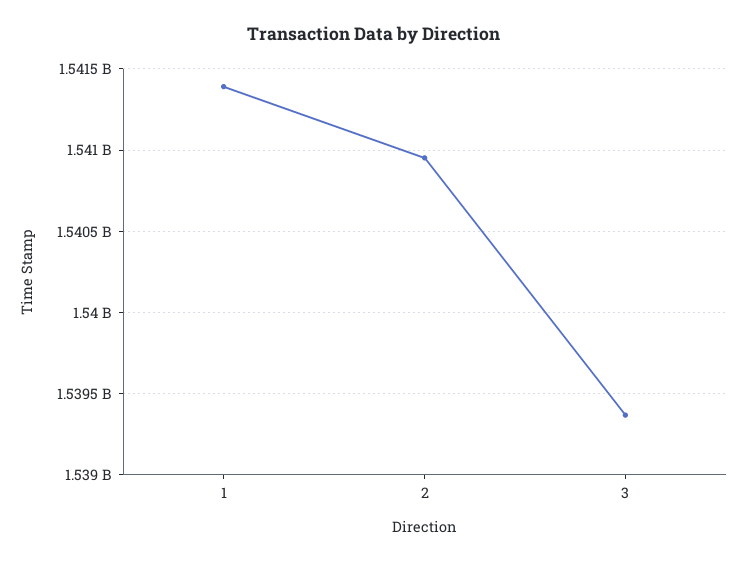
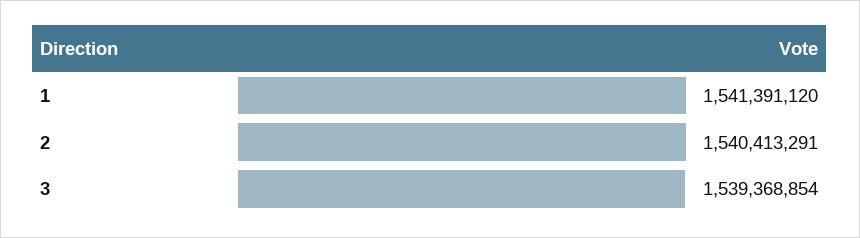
2: 1540950000 -> 1540413291

